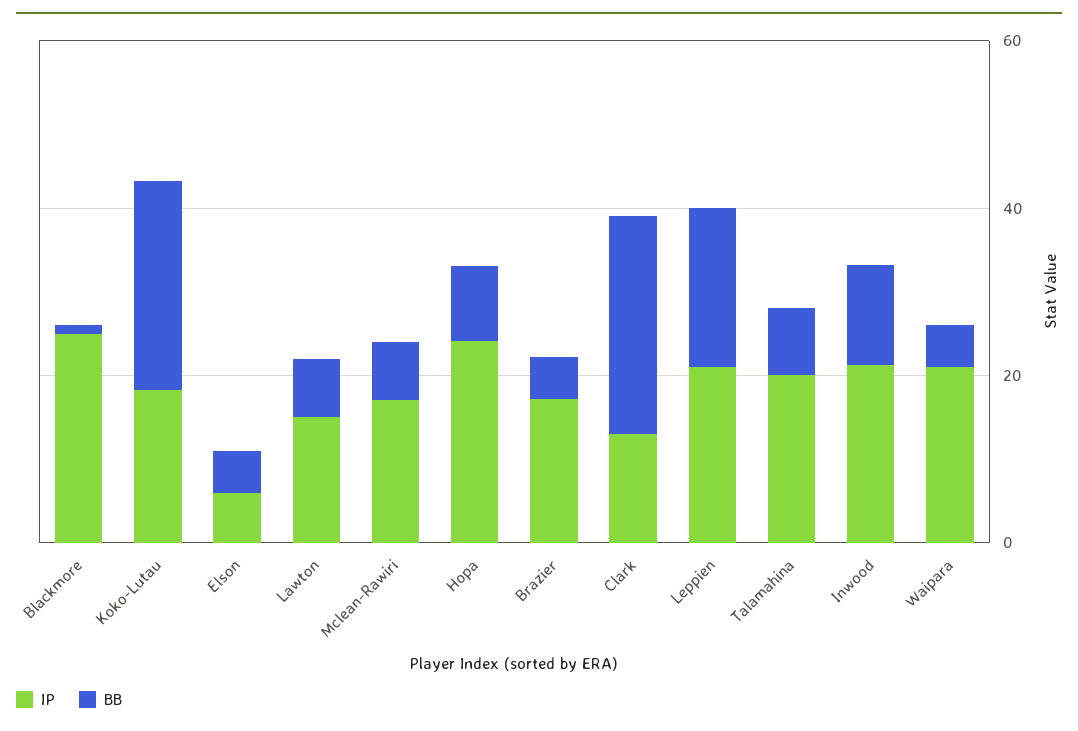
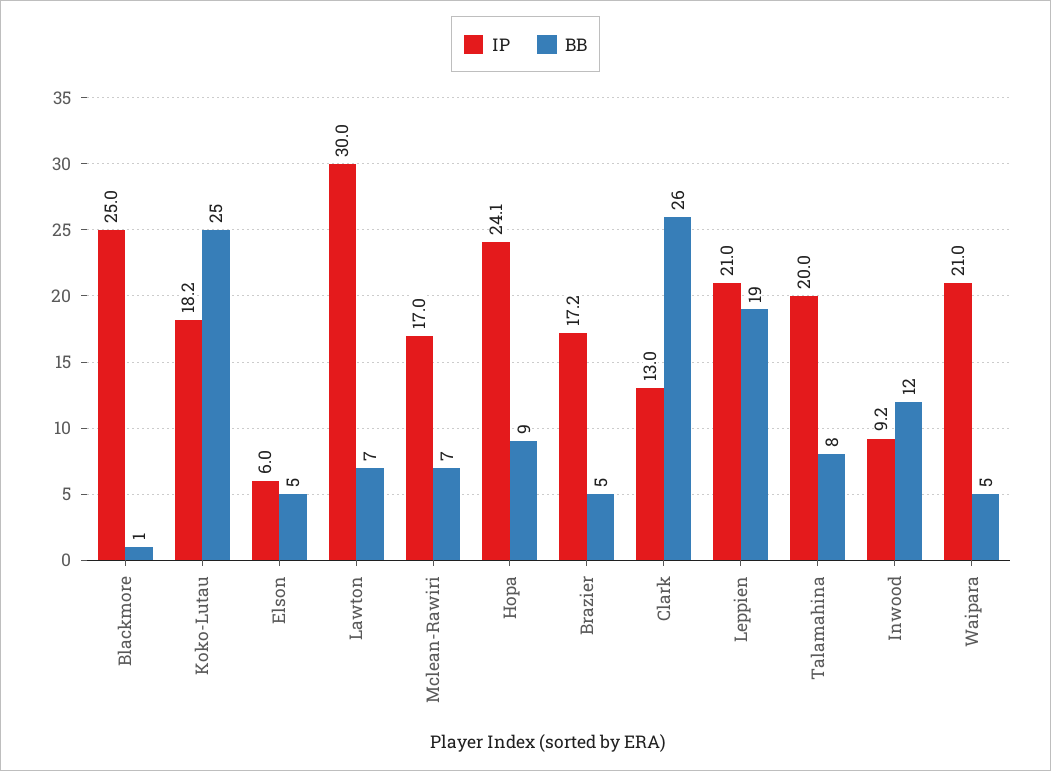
IP, Lawton: 15 -> 30
IP, Inwood: 20 -> 9.2

